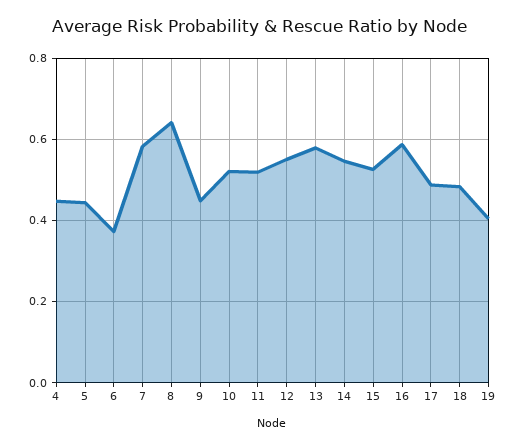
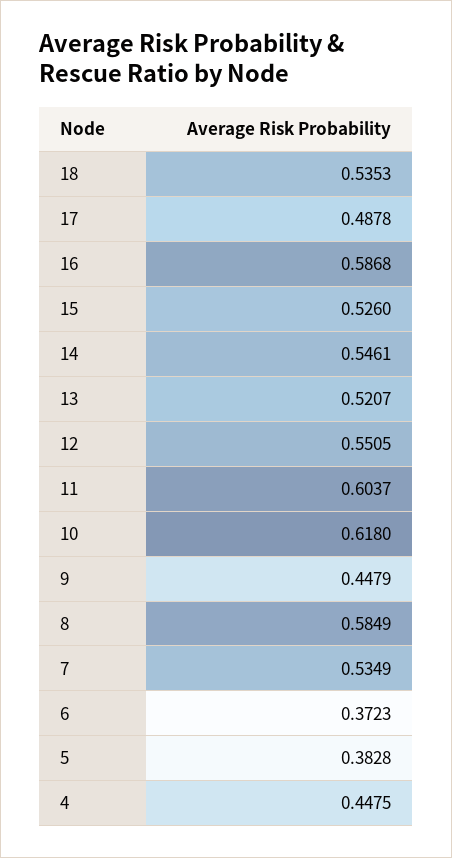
5: 0.44 -> 0.3828
7: 0.58 -> 0.5349
8: 0.64 -> 0.5849
10: 0.52 -> 0.618
11: 0.52 -> 0.6037
13: 0.58 -> 0.5207
18: 0.48 -> 0.5353
19: 0.4 -> none

